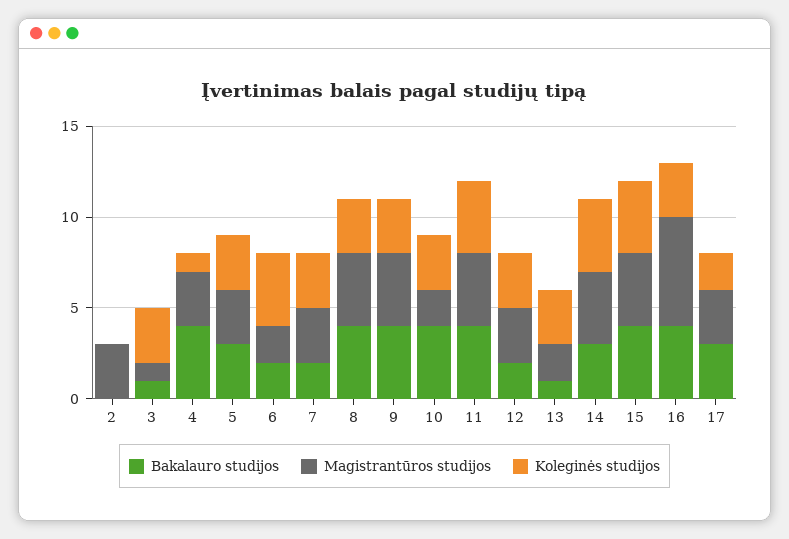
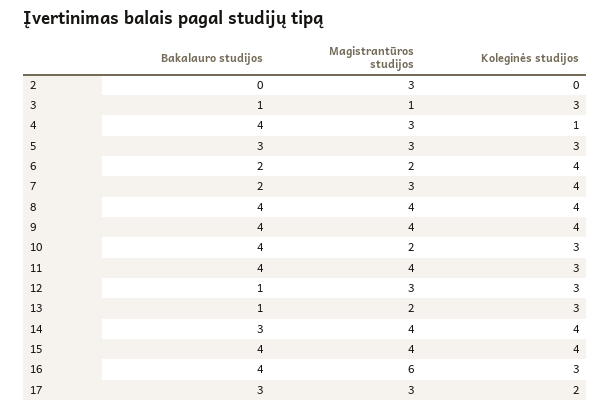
Koleginės studijos, 7: 3 -> 4
Koleginės studijos, 8: 3 -> 4
Koleginės studijos, 9: 3 -> 4
Koleginės studijos, 11: 4 -> 3
Bakalauro studijos, 12: 2 -> 1

